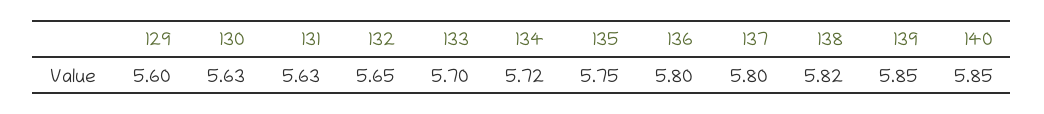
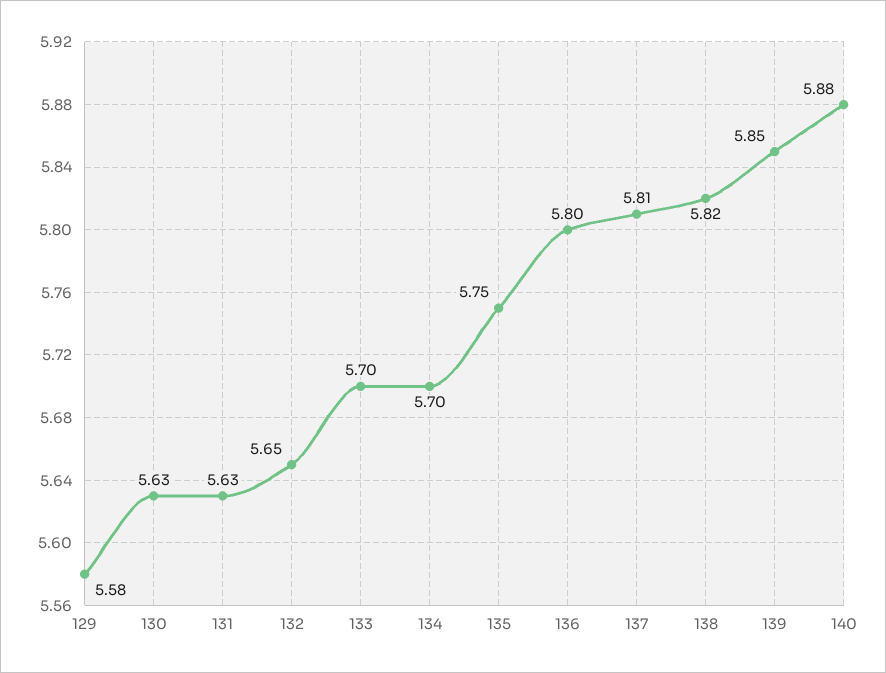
129: 5.6 -> 5.58
134: 5.72 -> 5.7
137: 5.8 -> 5.81
140: 5.85 -> 5.88

